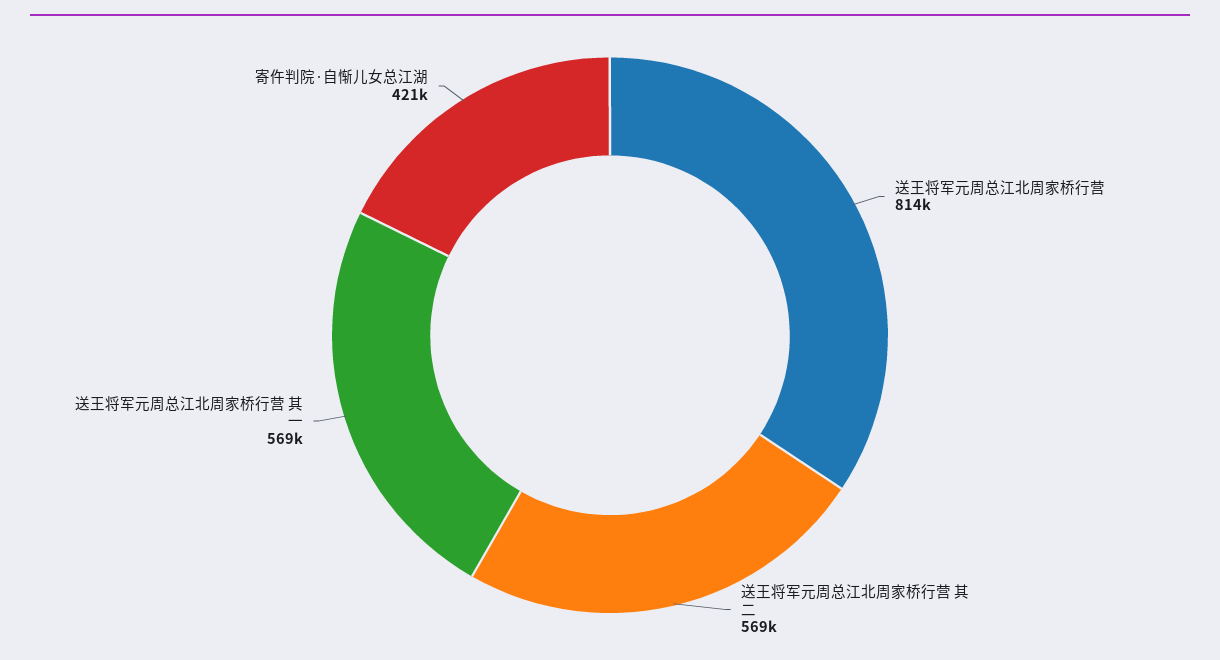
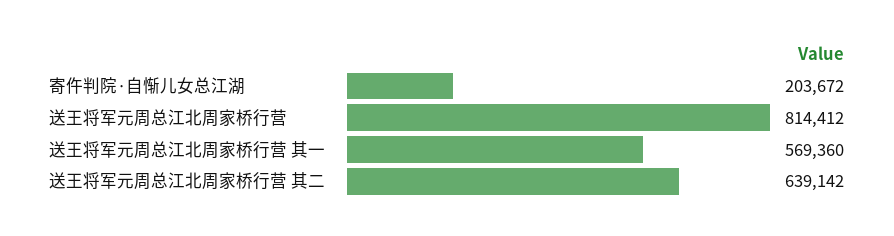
送王将军元周总江北周家桥行营 其二: 569000 -> 639142
寄仵判院·自惭儿女总江湖: 421000 -> 203672

